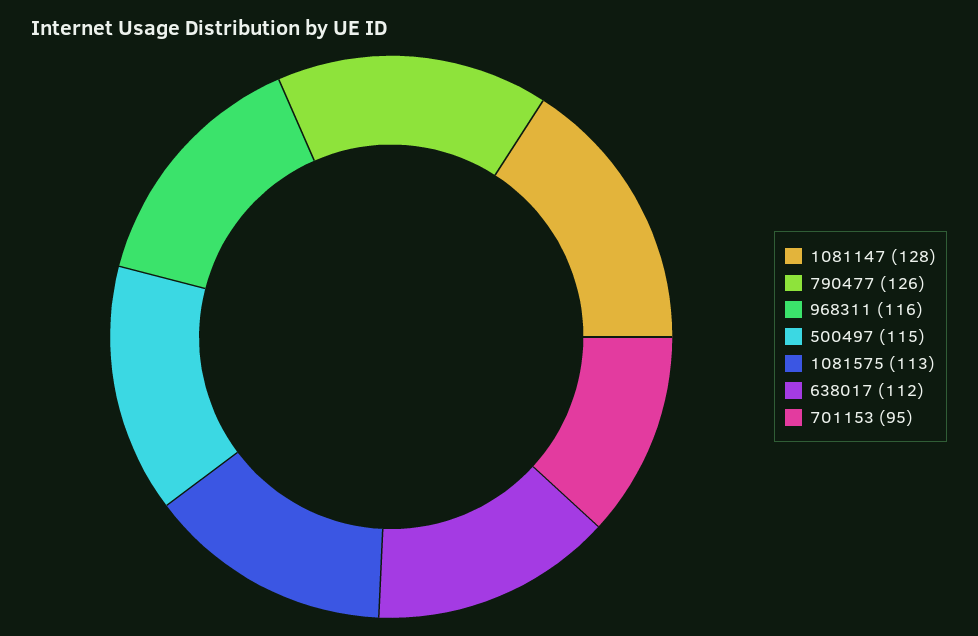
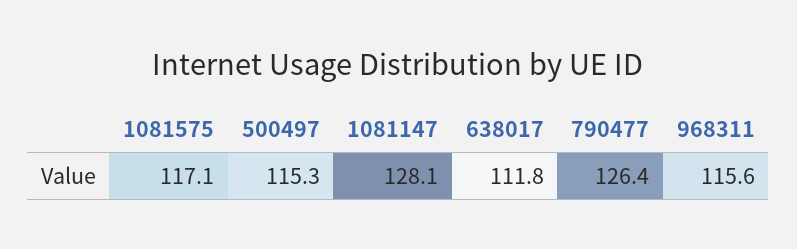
1081575: 113 -> 117.1
701153: 95 -> none

